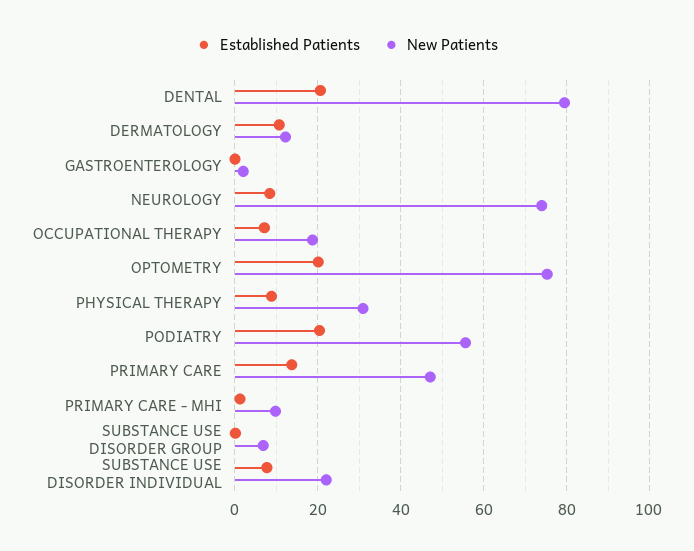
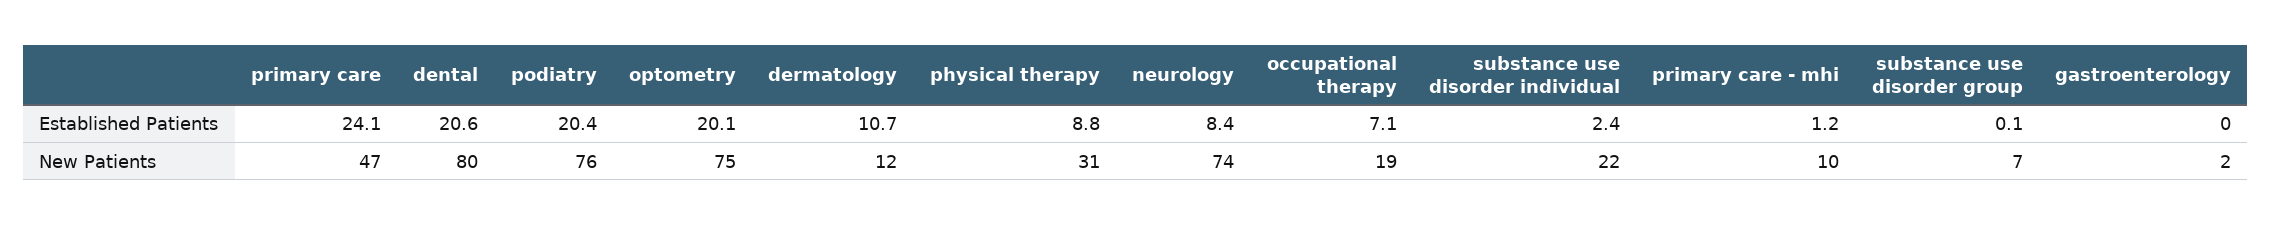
New Patients, PODIATRY: 56 -> 76
Established Patients, PRIMARY CARE: 14 -> 24.1
Established Patients, SUBSTANCE USE DISORDER INDIVIDUAL: 8 -> 2.4

